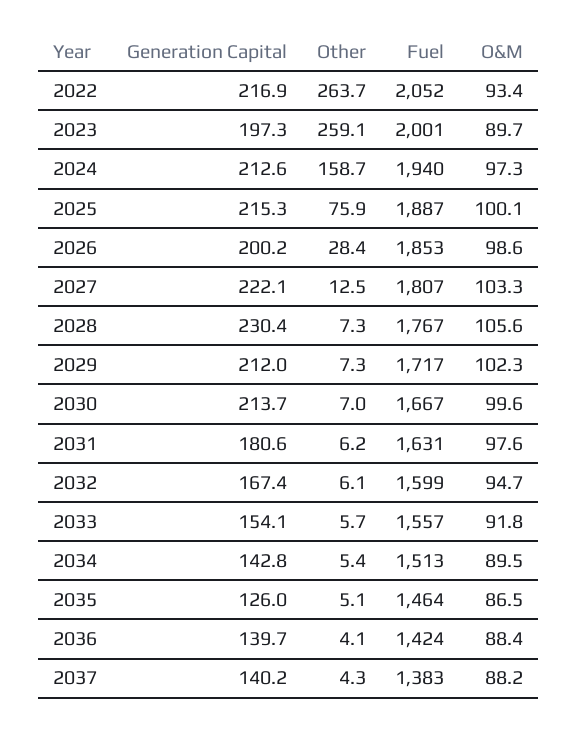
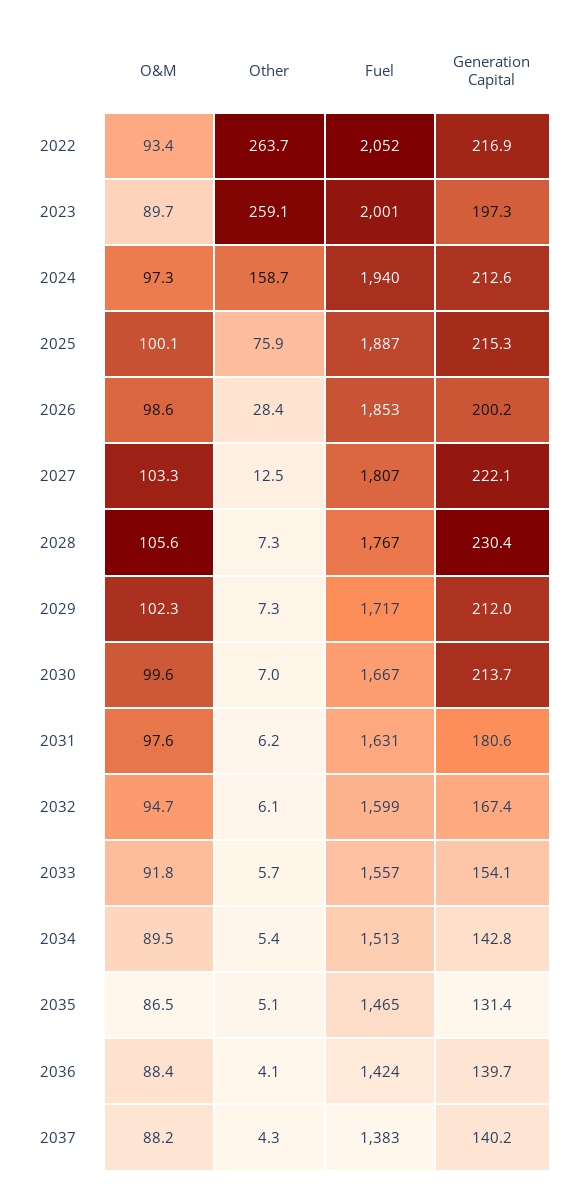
Generation Capital, 2035: 126 -> 131.4
Fuel, 2035: 1464 -> 1465

